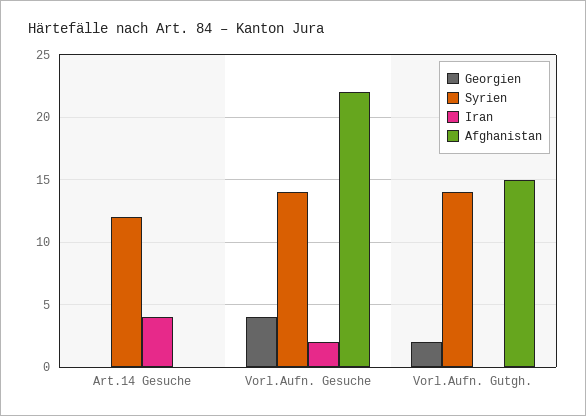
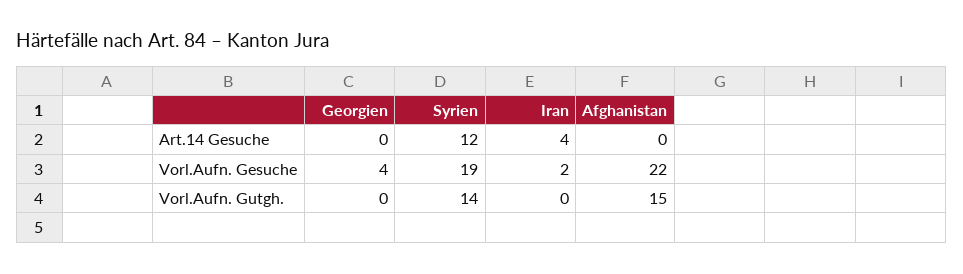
Syrien, Vorl.Aufn. Gesuche: 14 -> 19
Georgien, Vorl.Aufn. Gutgh.: 2 -> 0

